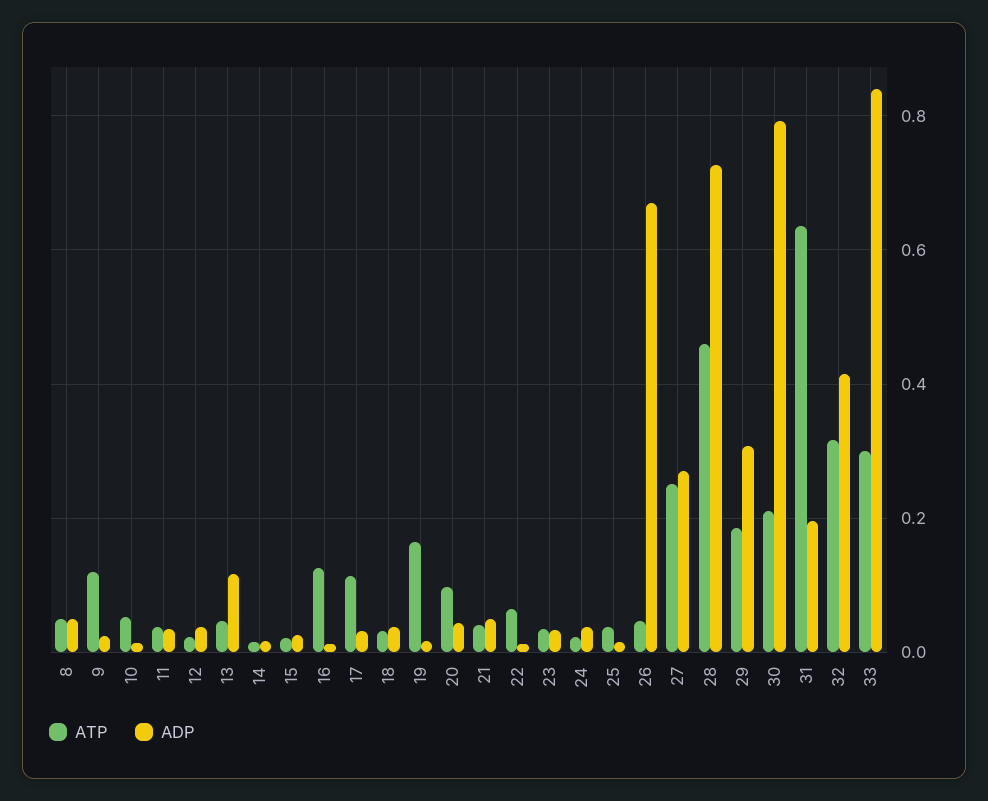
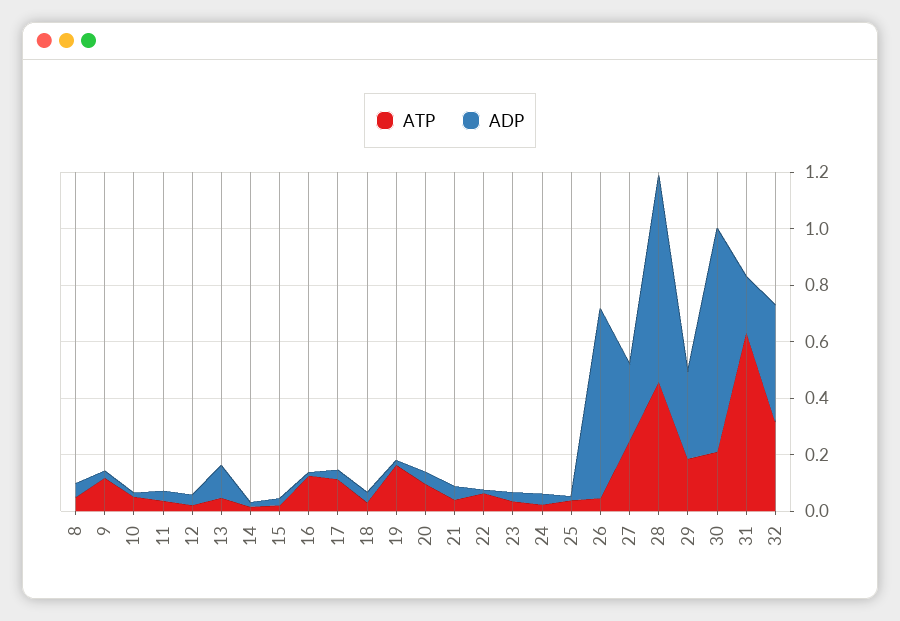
ATP, 33: 0.3 -> none
ADP, 33: 0.84 -> none

